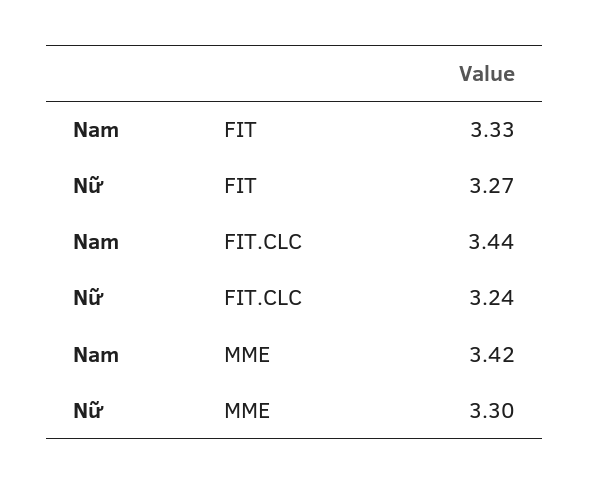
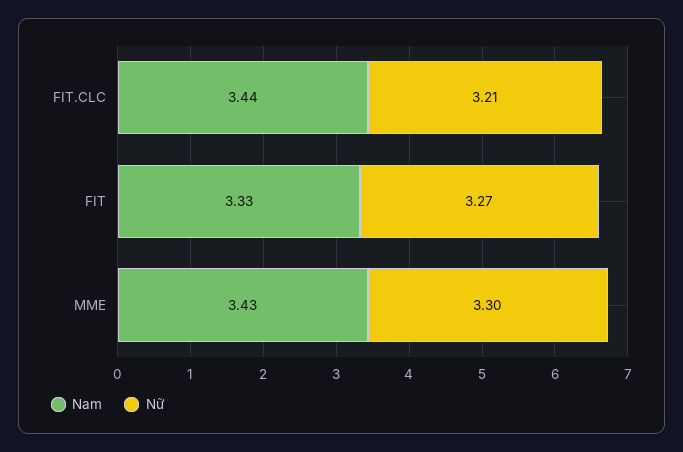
Nữ, FIT.CLC: 3.24 -> 3.21
Nam, MME: 3.42 -> 3.43

